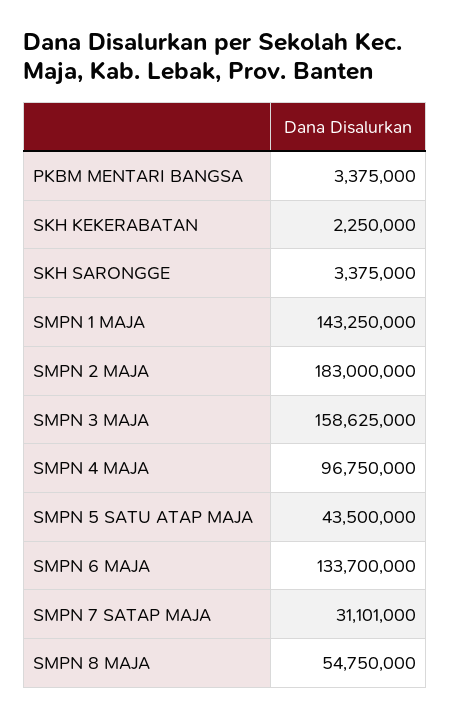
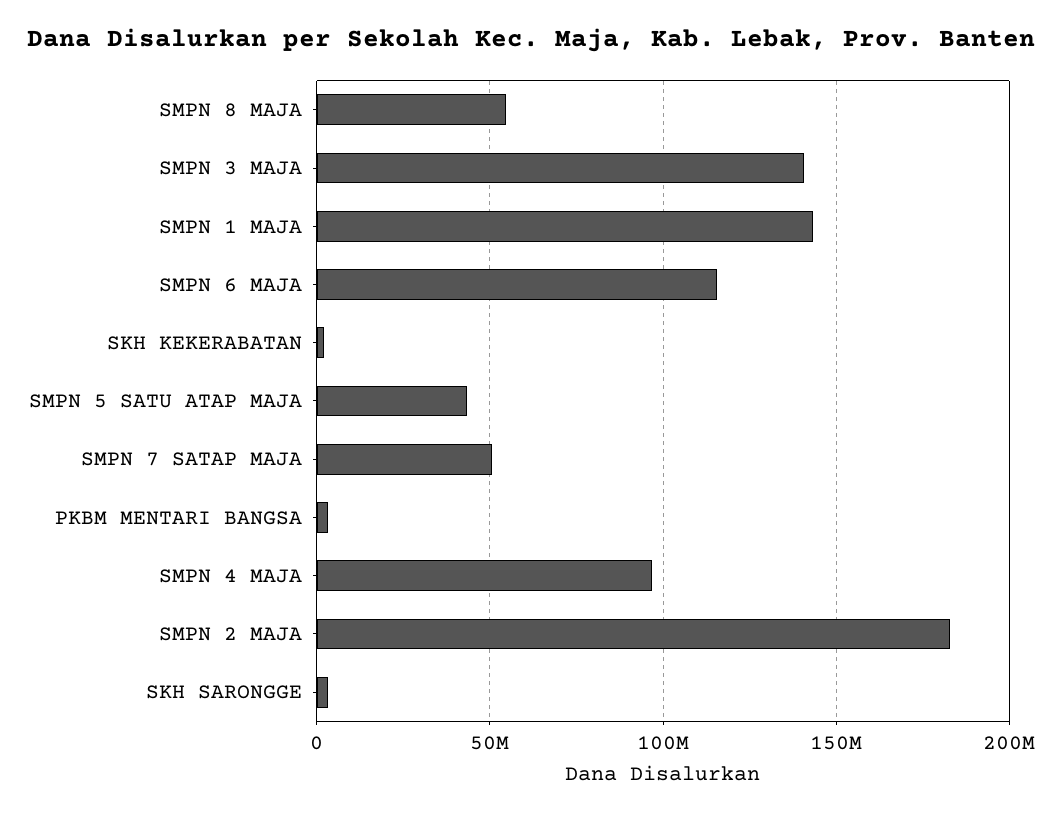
SMPN 3 MAJA: 158625000 -> 140000000
SMPN 6 MAJA: 133700000 -> 115000000
SMPN 7 SATAP MAJA: 31101000 -> 50000000

